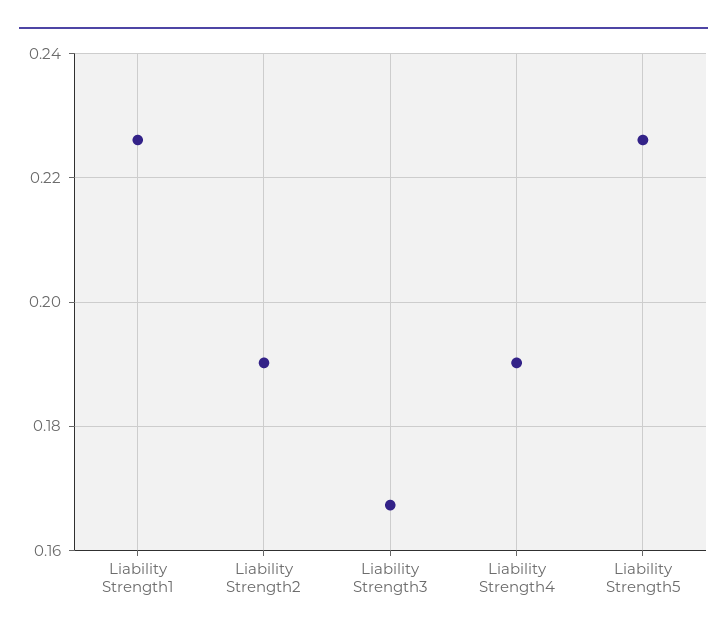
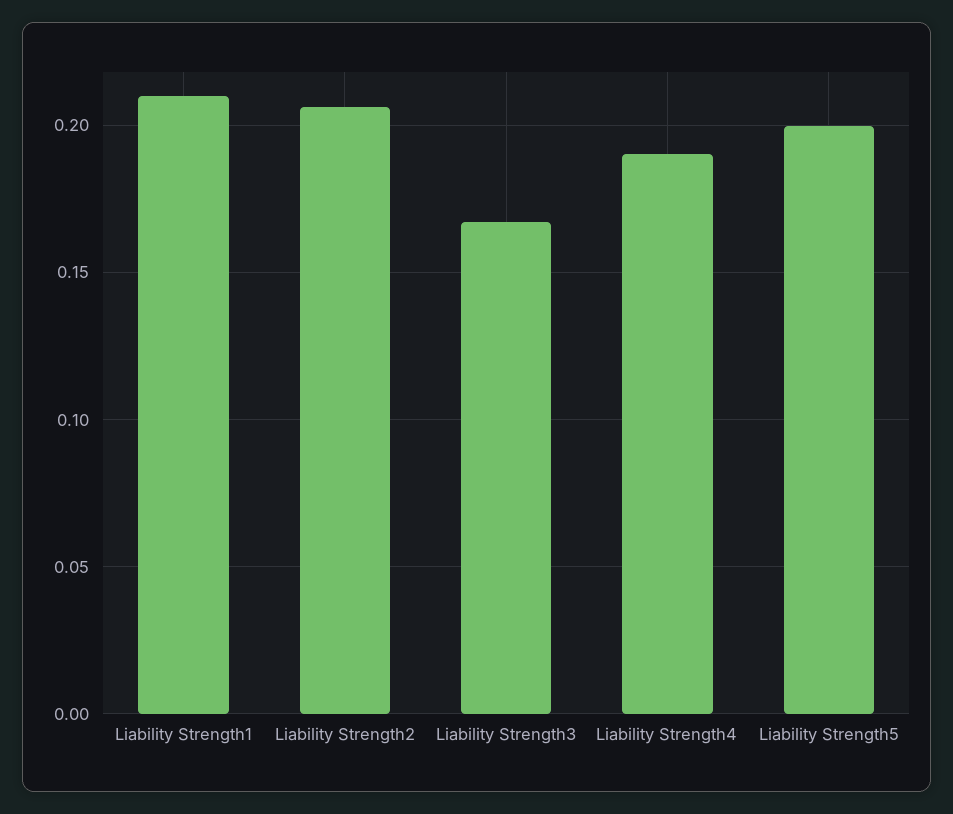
Liability Strength1: 0.226 -> 0.21
Liability Strength2: 0.19 -> 0.205
Liability Strength5: 0.226 -> 0.2

